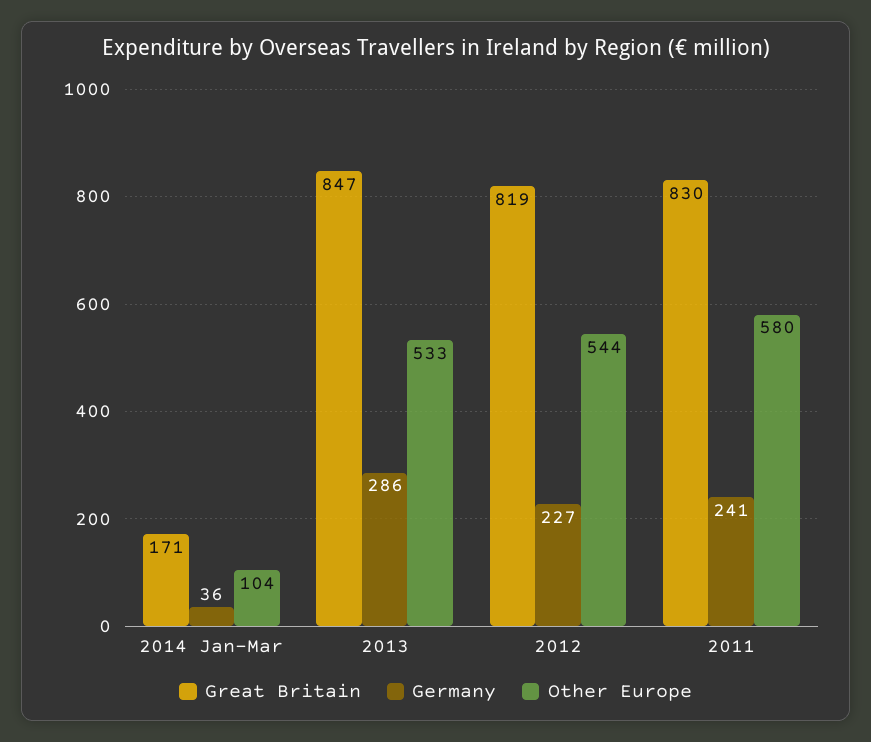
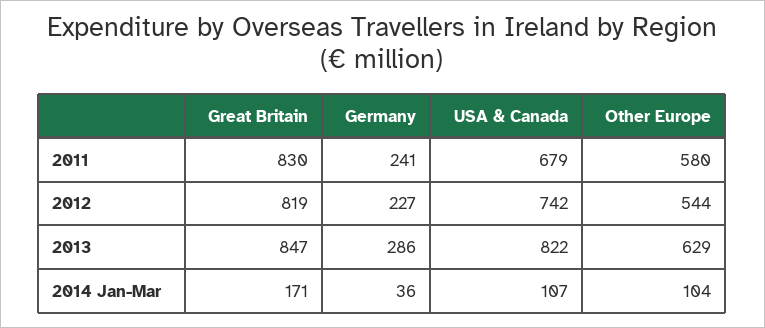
Other Europe, 2013: 533 -> 629
USA & Canada, 2011: none -> 679
USA & Canada, 2012: none -> 742
USA & Canada, 2013: none -> 822
USA & Canada, 2014 Jan-Mar: none -> 107

